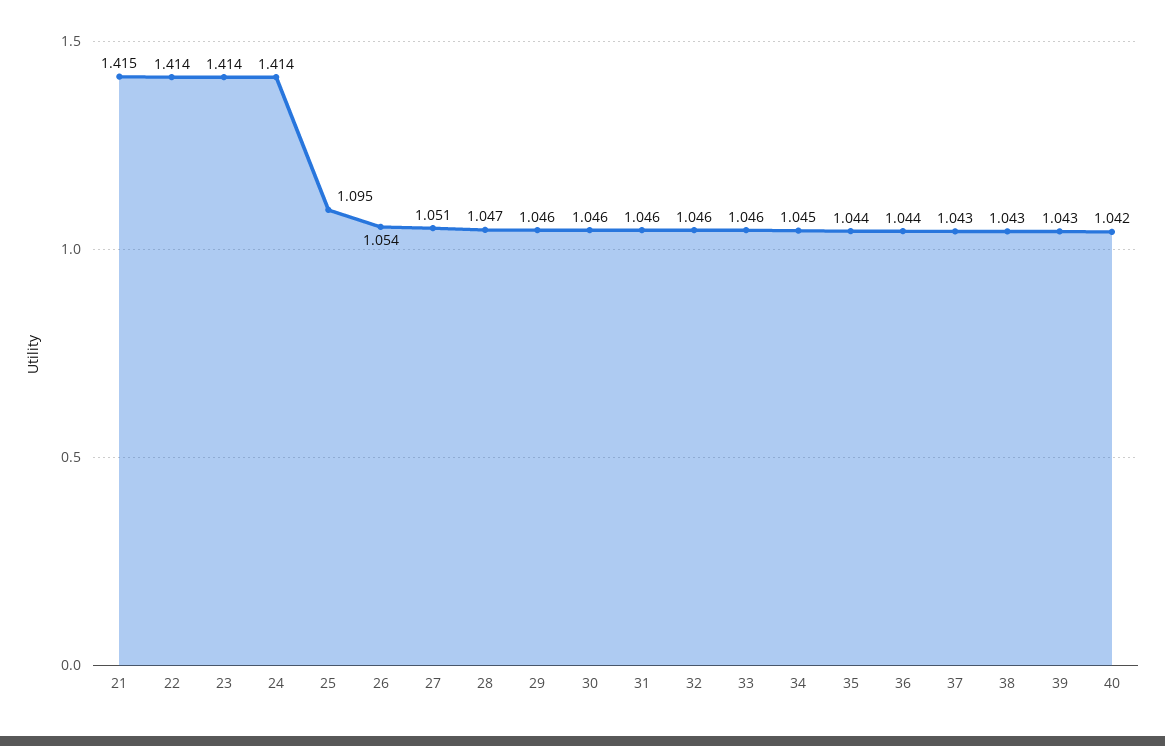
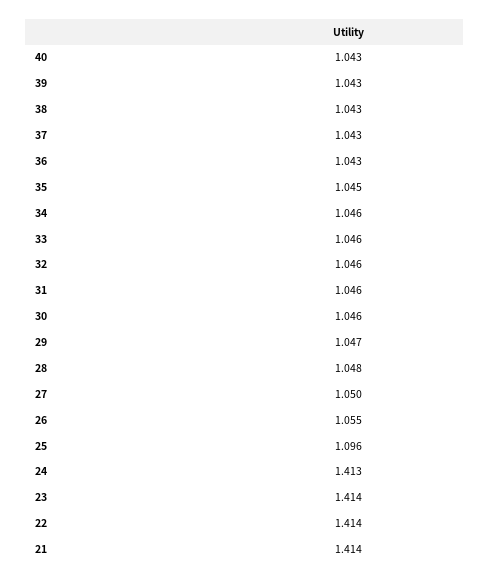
21: 1.415 -> 1.414
24: 1.414 -> 1.413
25: 1.095 -> 1.096
26: 1.054 -> 1.055
27: 1.051 -> 1.05
28: 1.047 -> 1.048
29: 1.046 -> 1.047
34: 1.045 -> 1.046
35: 1.044 -> 1.045
36: 1.044 -> 1.043
40: 1.042 -> 1.043

